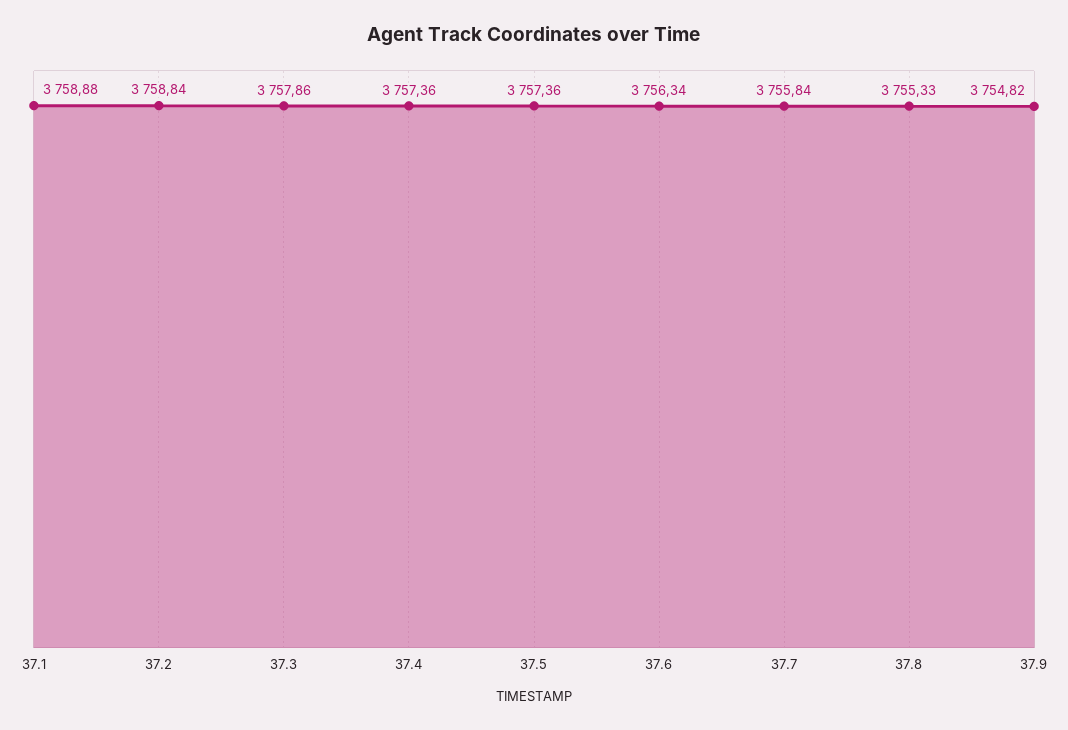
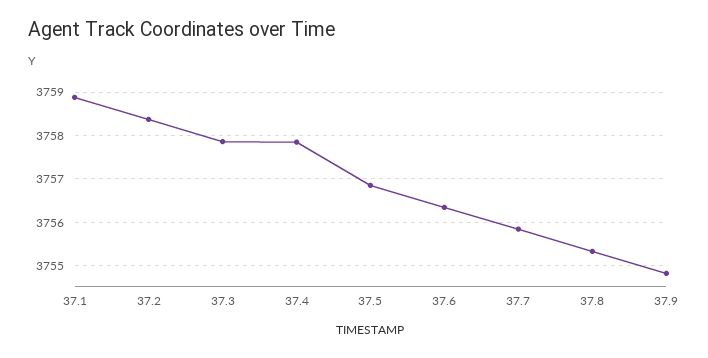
37.2: 3758.84 -> 3758.4
37.4: 3757.36 -> 3757.8
37.5: 3757.36 -> 3756.8

